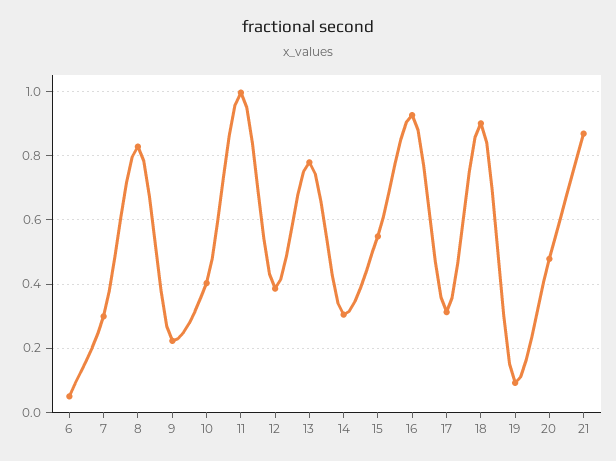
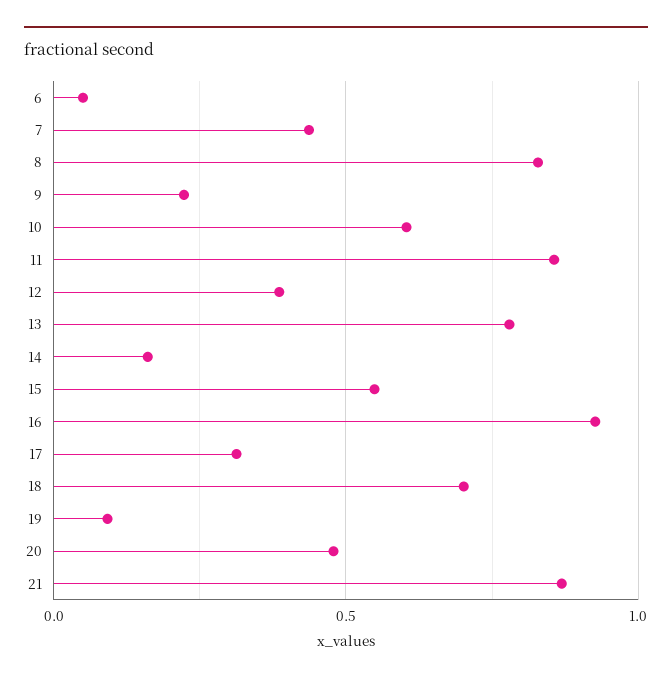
7: 0.3 -> 0.45
10: 0.4 -> 0.6
11: 1 -> 0.85
14: 0.3 -> 0.15
18: 0.9 -> 0.7

